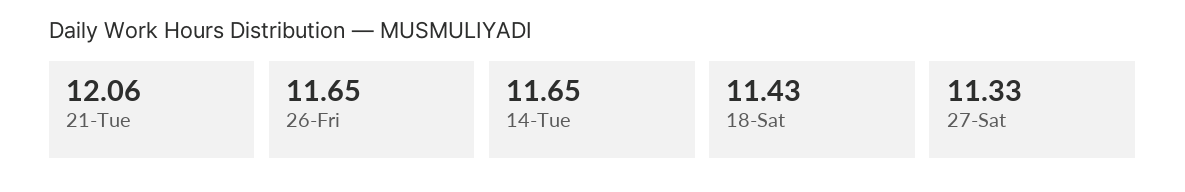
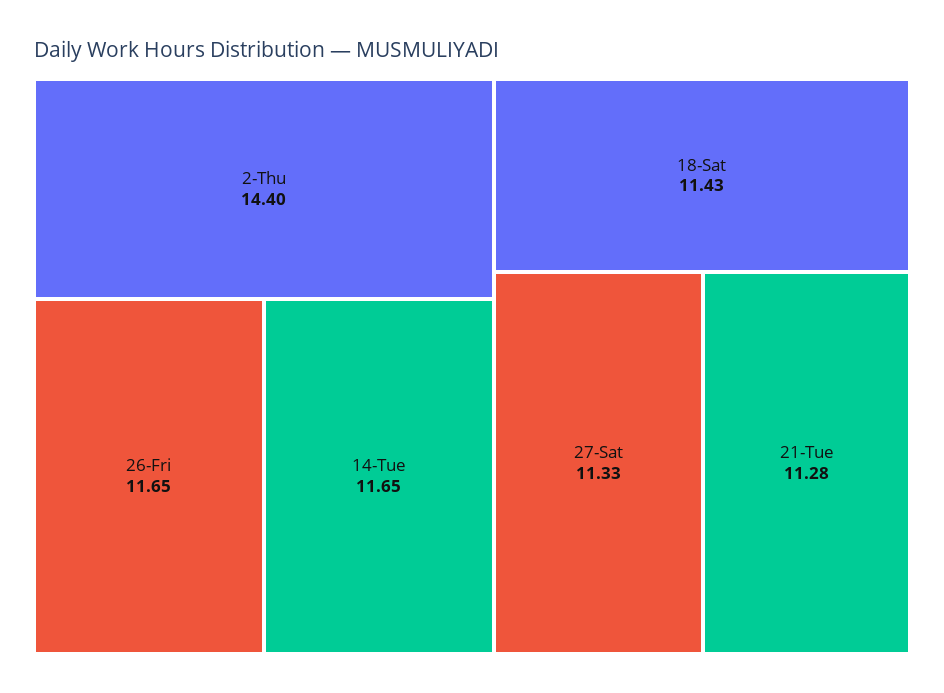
21-Tue: 12.06 -> 11.28
2-Thu: none -> 14.4

